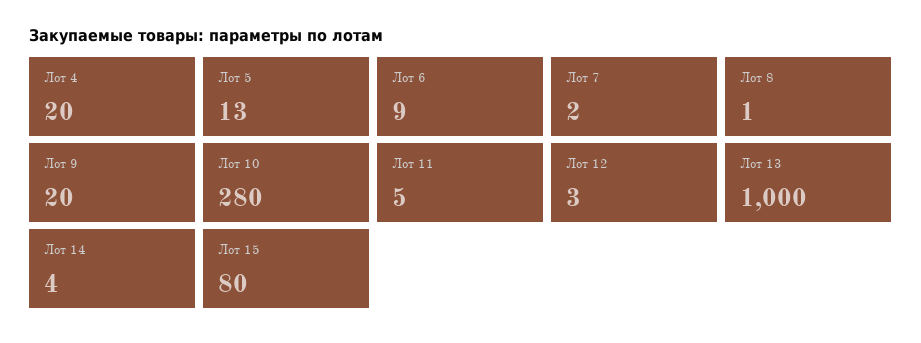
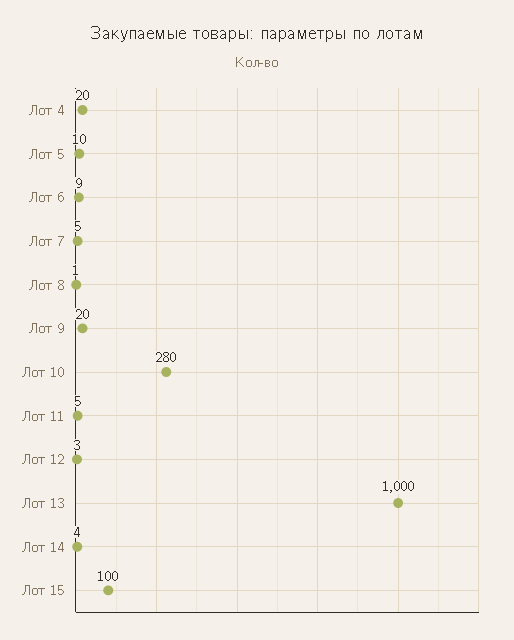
Лот 5: 13 -> 10
Лот 7: 2 -> 5
Лот 15: 80 -> 100

